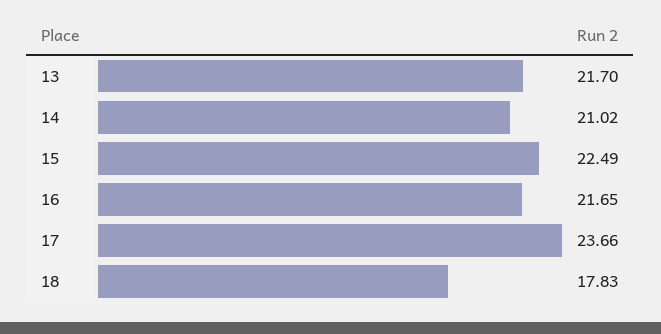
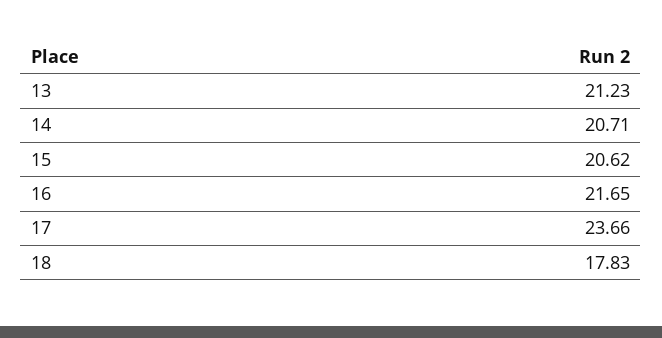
13: 21.7 -> 21.23
14: 21.02 -> 20.71
15: 22.49 -> 20.62

